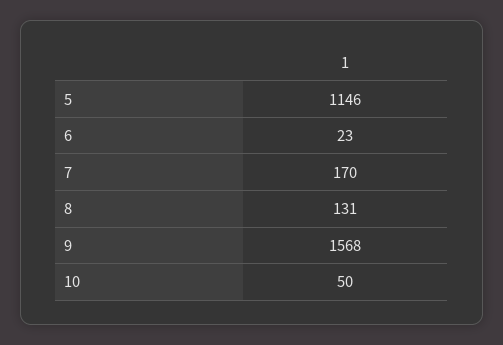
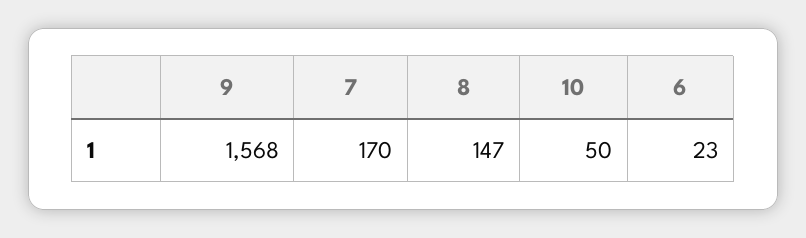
5: 1146 -> none
8: 131 -> 147

